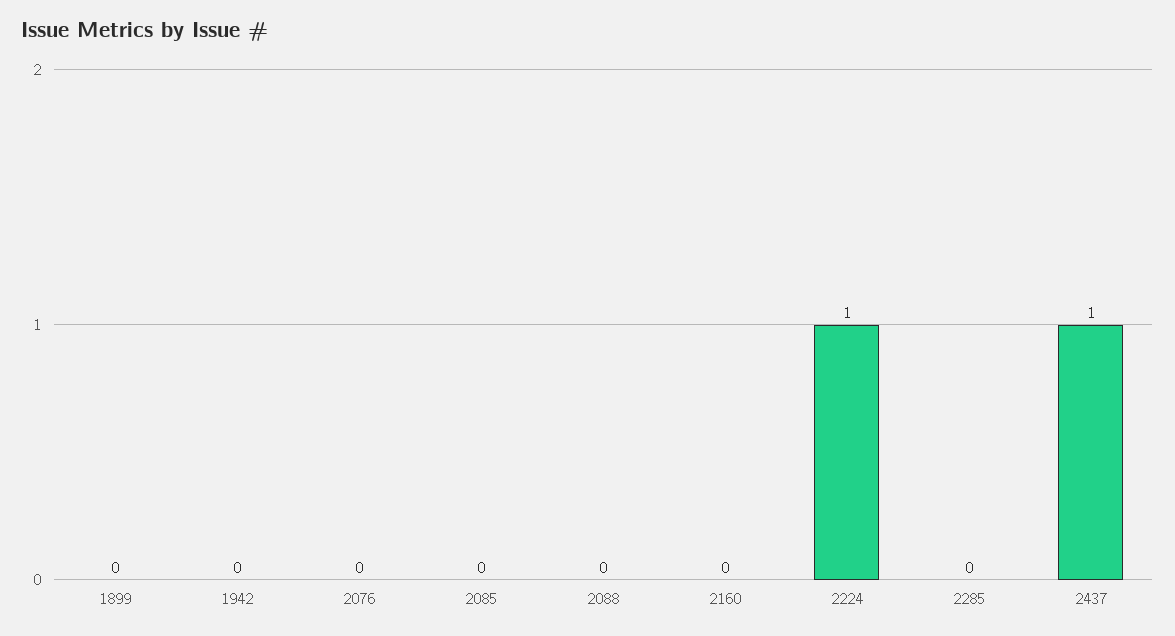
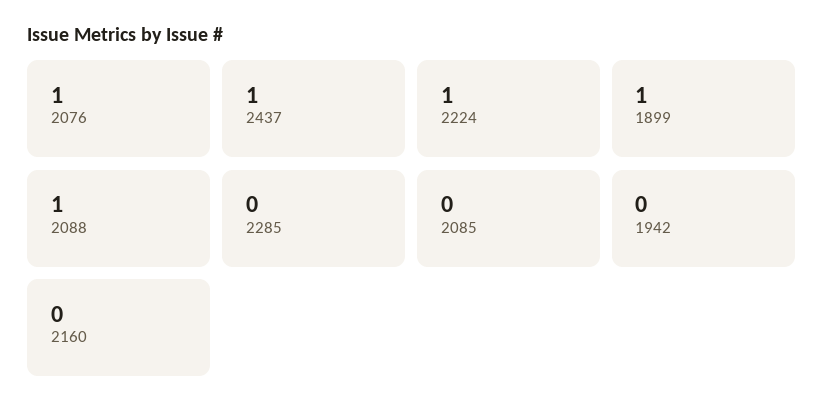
1899: 0 -> 1
2076: 0 -> 1
2088: 0 -> 1

